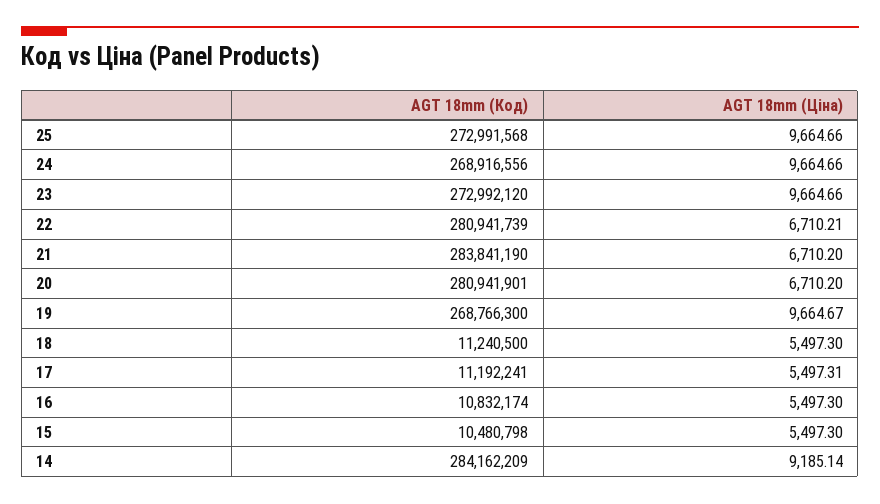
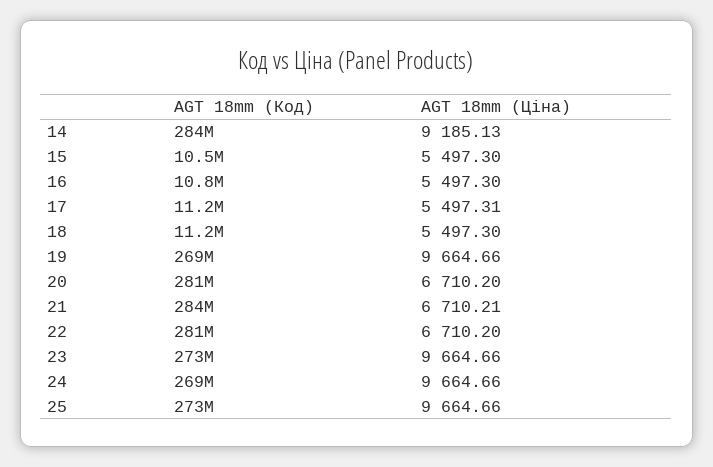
AGT 18mm (Ціна), 22: 6710.21 -> 6710.2
AGT 18mm (Ціна), 21: 6710.2 -> 6710.21
AGT 18mm (Ціна), 19: 9664.67 -> 9664.66
AGT 18mm (Ціна), 14: 9185.14 -> 9185.13

